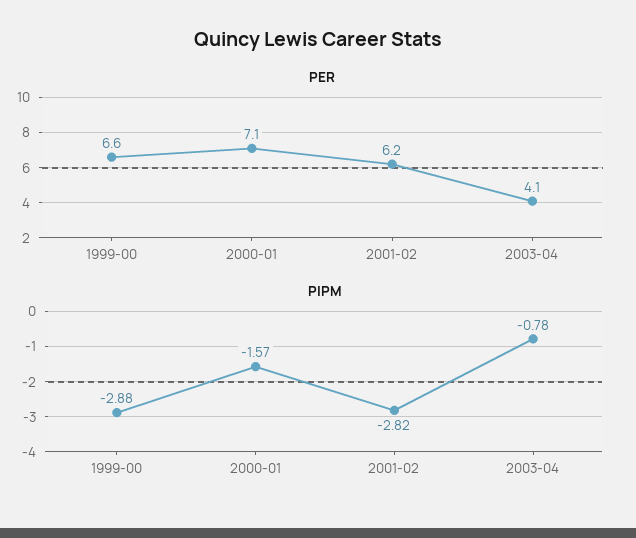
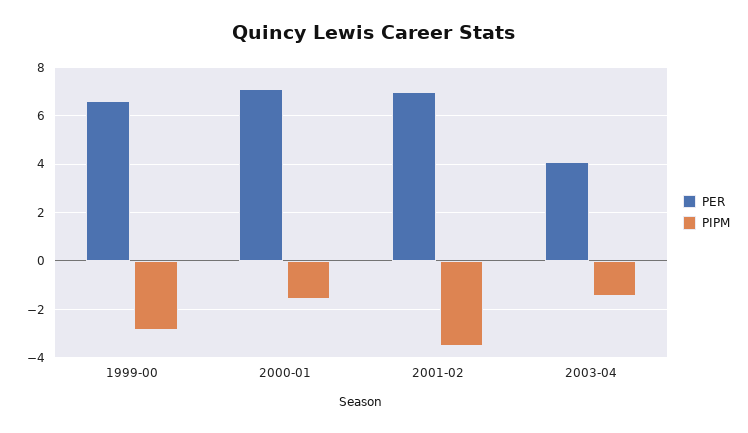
PER, 2001-02: 6.2 -> 7
PIPM, 2001-02: -2.82 -> -3.5
PIPM, 2003-04: -0.78 -> -1.5

